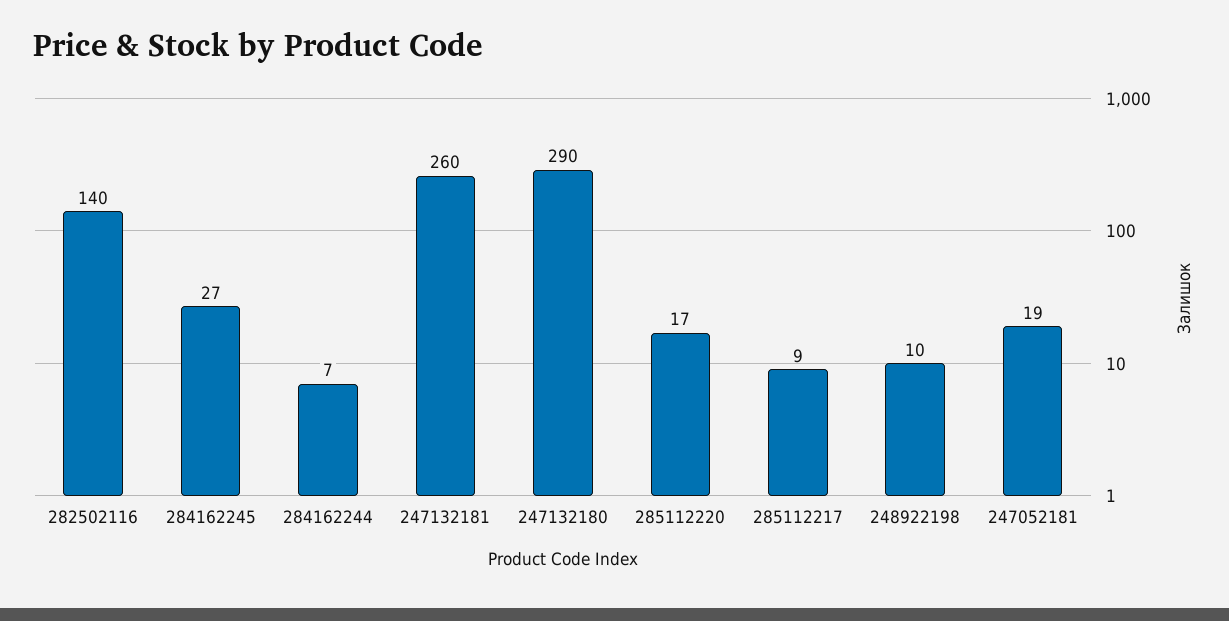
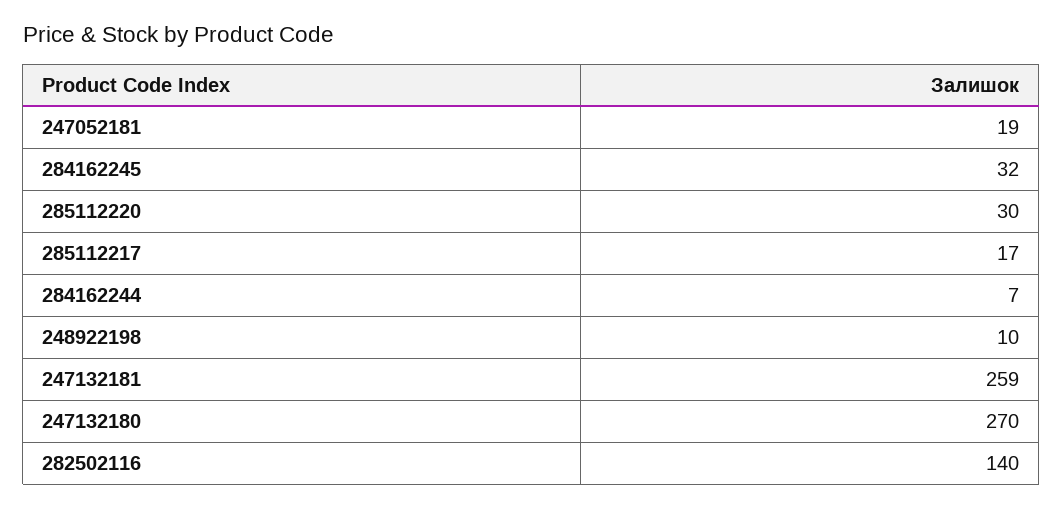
284162245: 27 -> 32
247132181: 260 -> 259
247132180: 290 -> 270
285112220: 17 -> 30
285112217: 9 -> 17

